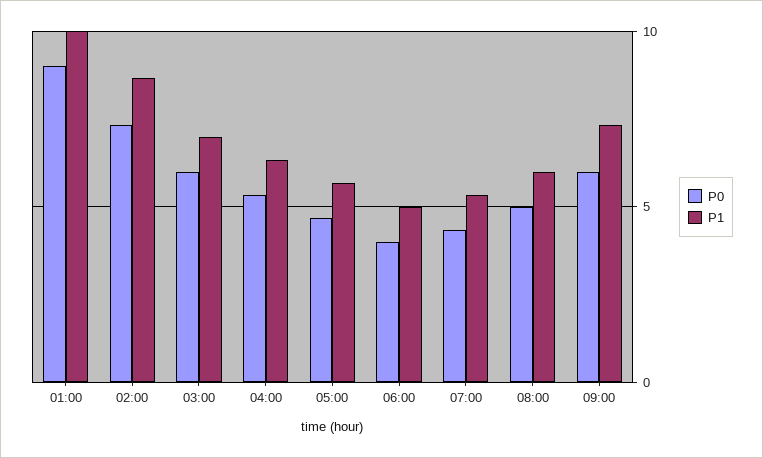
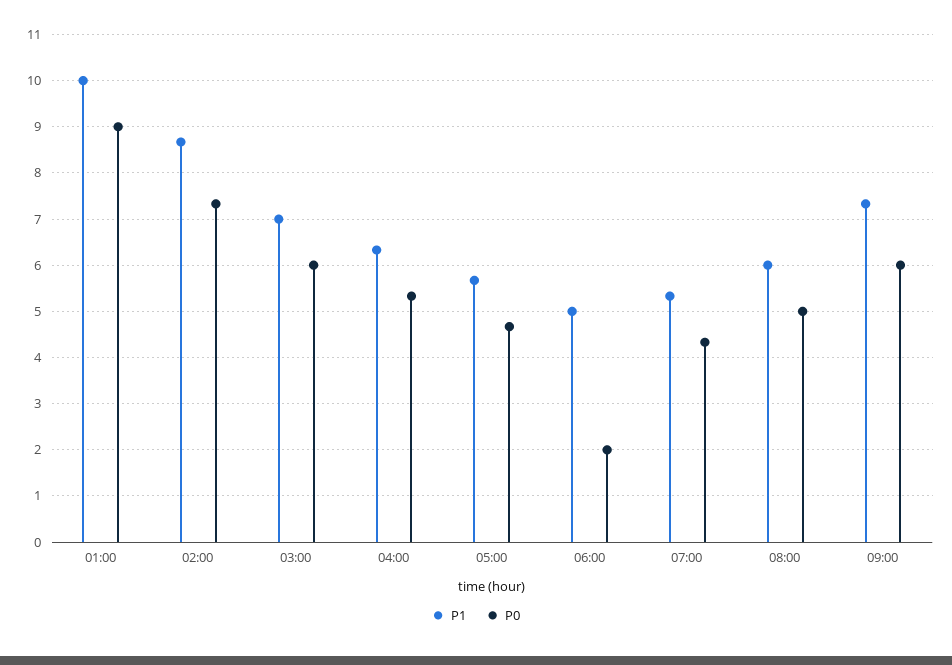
P0, 06:00: 4 -> 2

